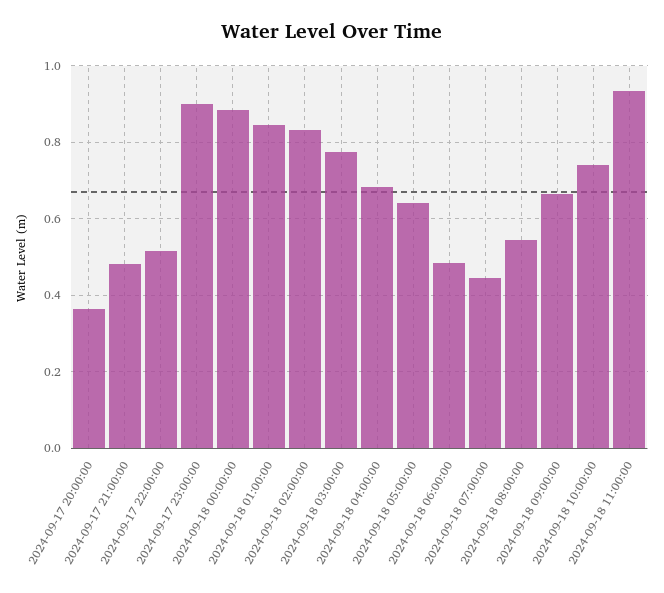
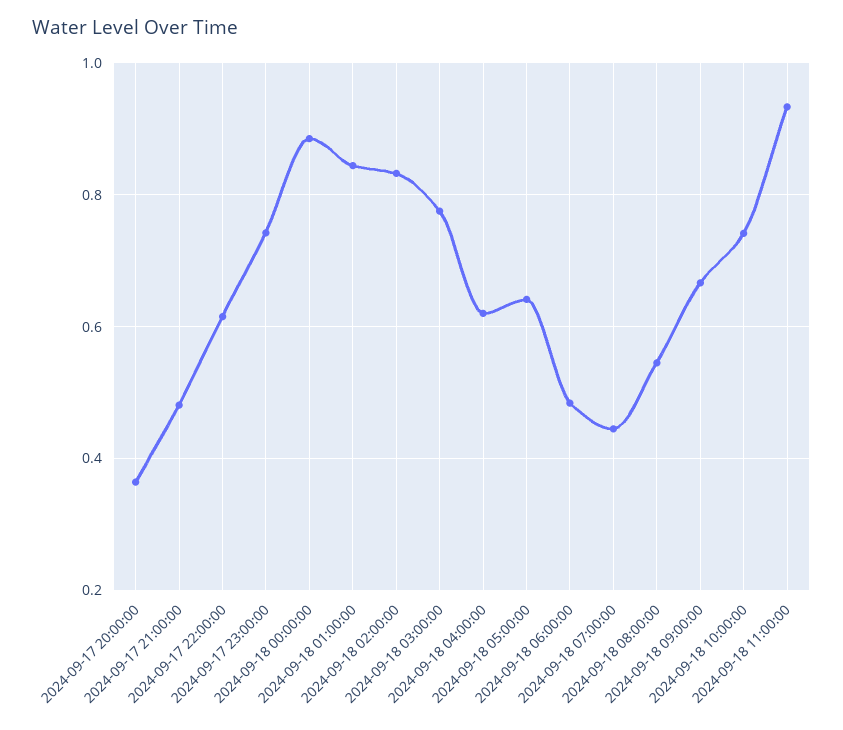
2024-09-17 22:00:00: 0.52 -> 0.62
2024-09-17 23:00:00: 0.9 -> 0.74
2024-09-18 04:00:00: 0.68 -> 0.62

